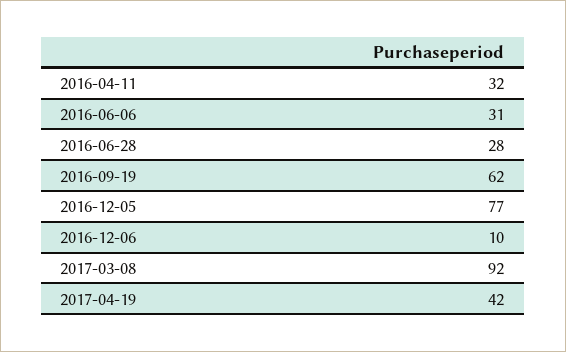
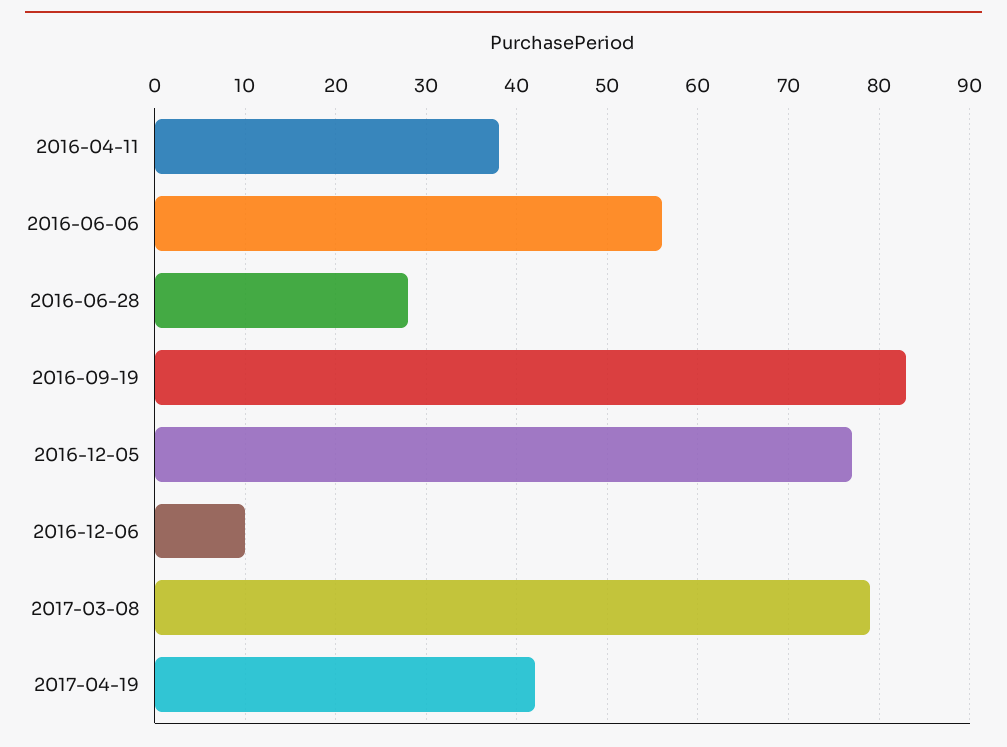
2016-04-11: 32 -> 38
2016-06-06: 31 -> 56
2016-09-19: 62 -> 83
2017-03-08: 92 -> 79

